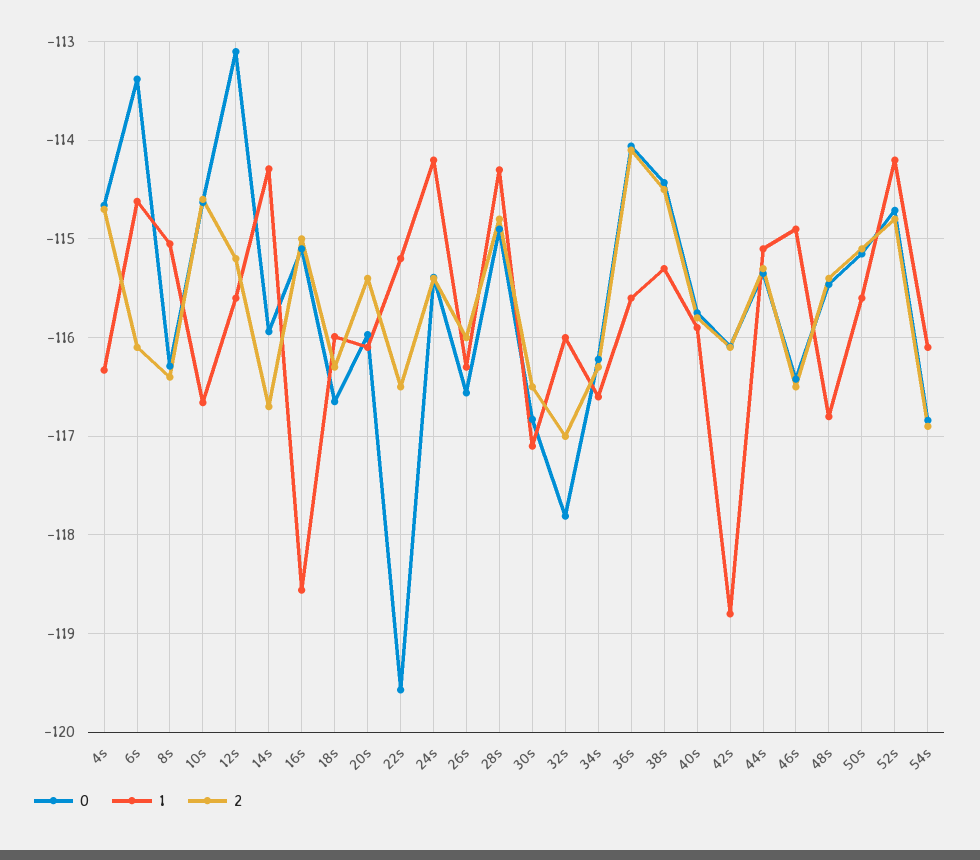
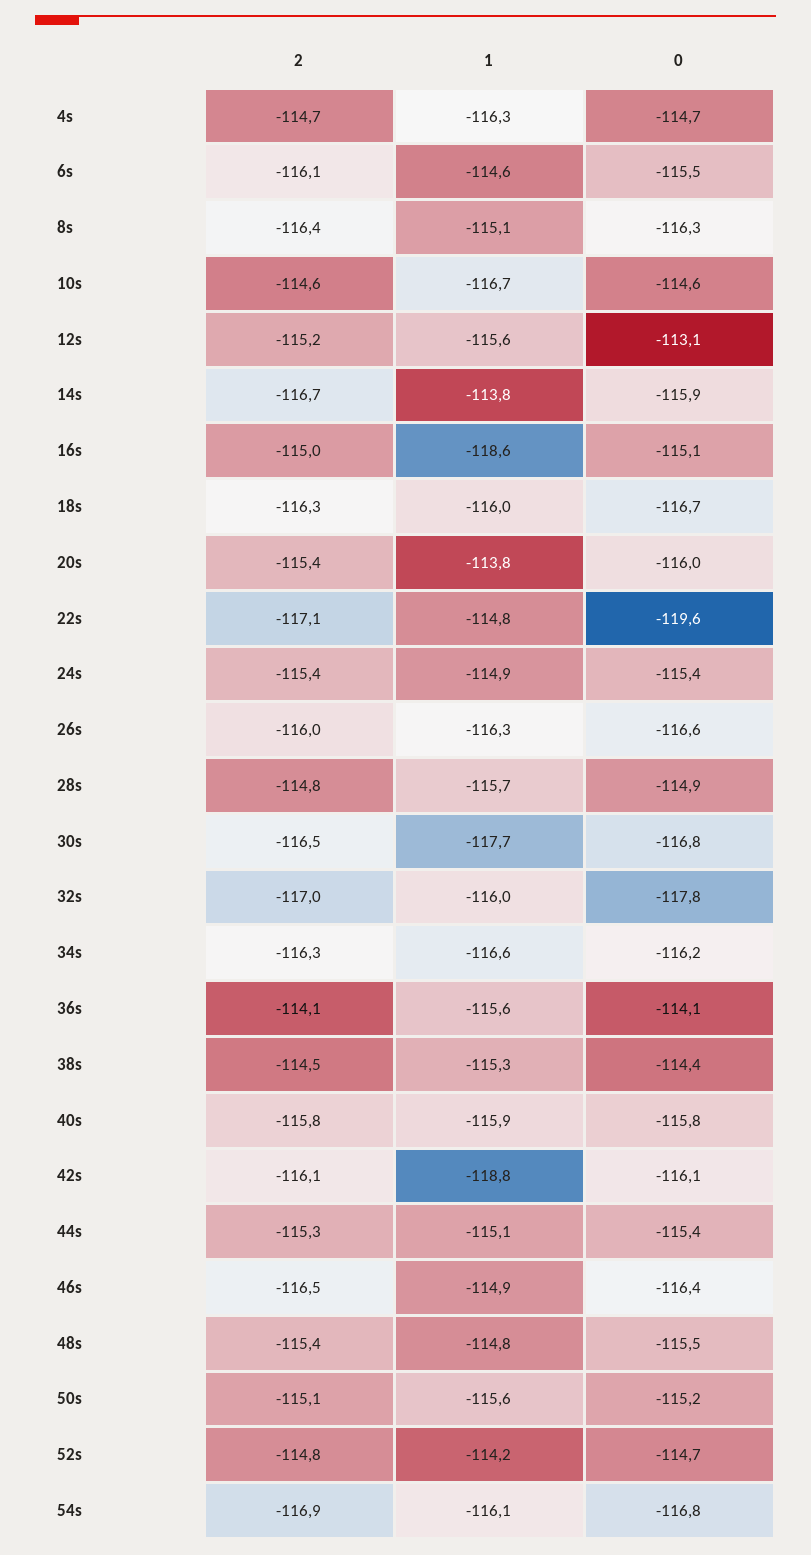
0, 6s: -113.4 -> -115.5
1, 14s: -114.3 -> -113.8
1, 20s: -116.1 -> -113.8
1, 22s: -115.2 -> -114.8
2, 22s: -116.5 -> -117.1
1, 24s: -114.2 -> -114.9
1, 28s: -114.3 -> -115.7
1, 30s: -117.1 -> -117.7
1, 48s: -116.8 -> -114.8

